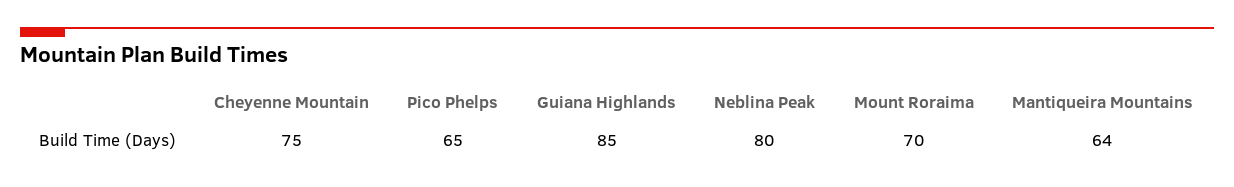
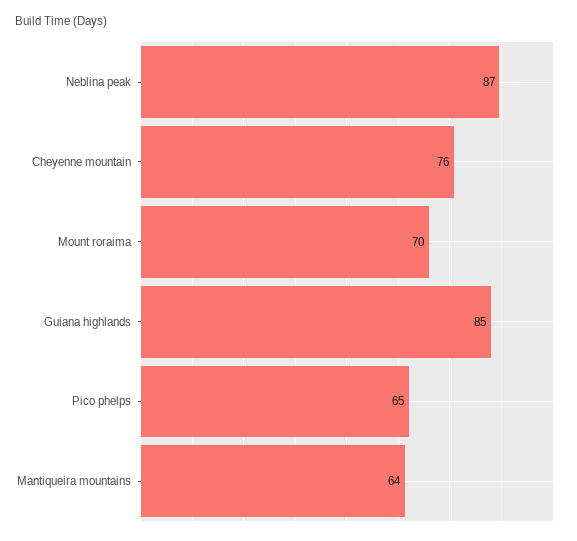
Cheyenne Mountain: 75 -> 76
Neblina Peak: 80 -> 87

